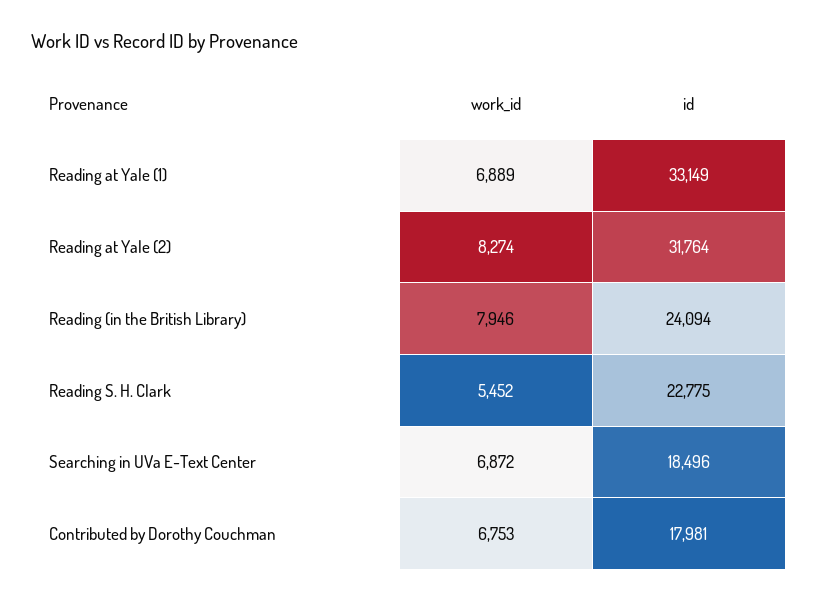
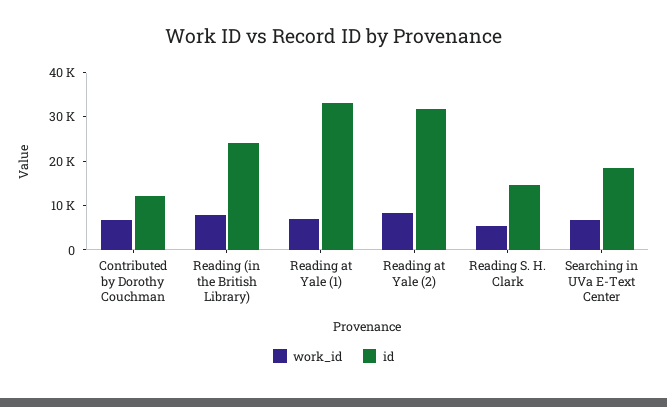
id, Reading S. H. Clark: 22775 -> 14000
id, Contributed by Dorothy Couchman: 17981 -> 12000

